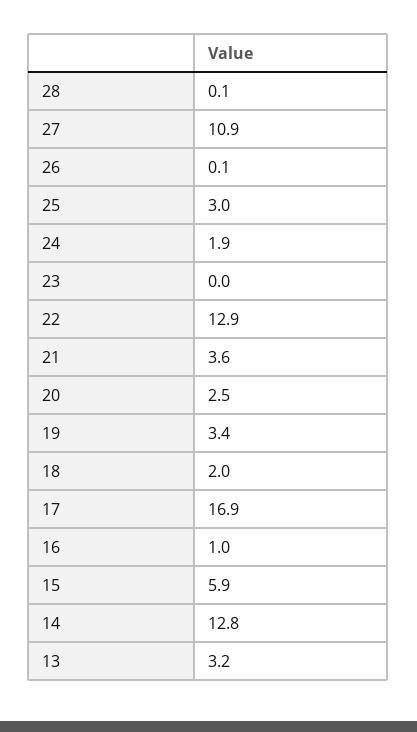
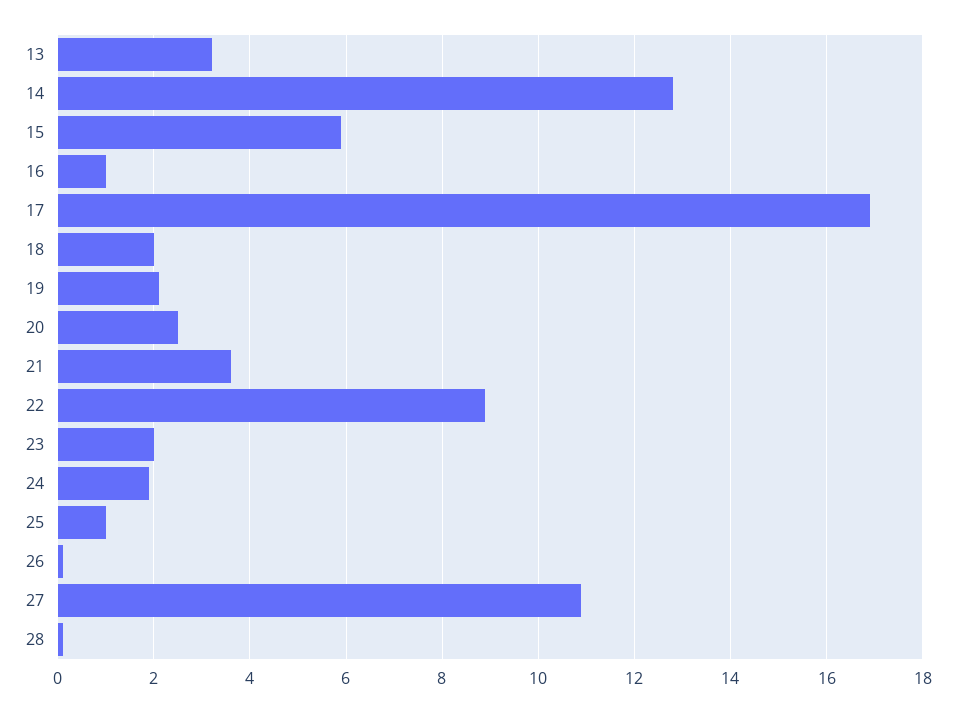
25: 3 -> 1
23: 0 -> 2
22: 12.9 -> 9
19: 3.4 -> 2

